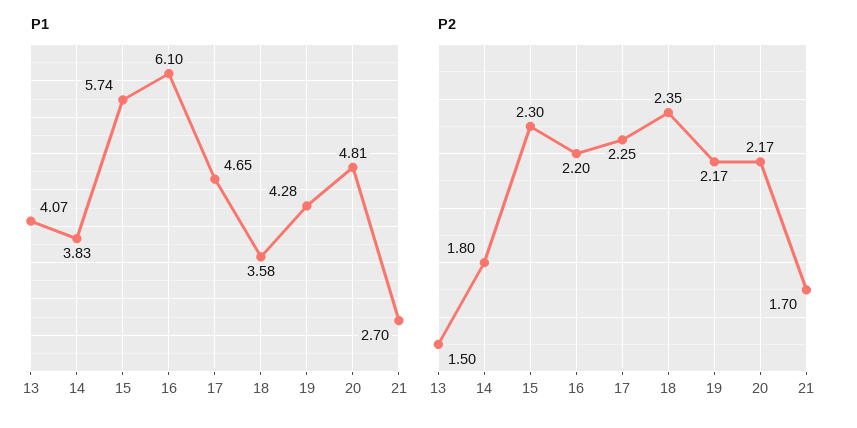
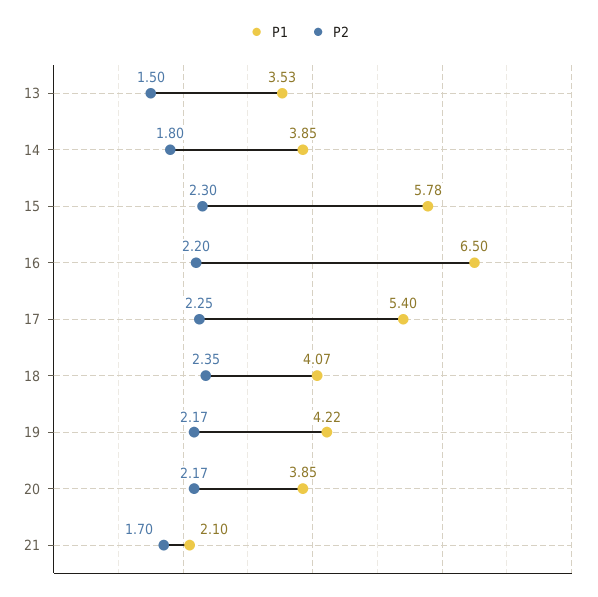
P1, 13: 4.07 -> 3.53
P1, 14: 3.83 -> 3.85
P1, 15: 5.74 -> 5.78
P1, 16: 6.1 -> 6.5
P1, 17: 4.65 -> 5.4
P1, 18: 3.58 -> 4.07
P1, 19: 4.28 -> 4.22
P1, 20: 4.81 -> 3.85
P1, 21: 2.7 -> 2.1

